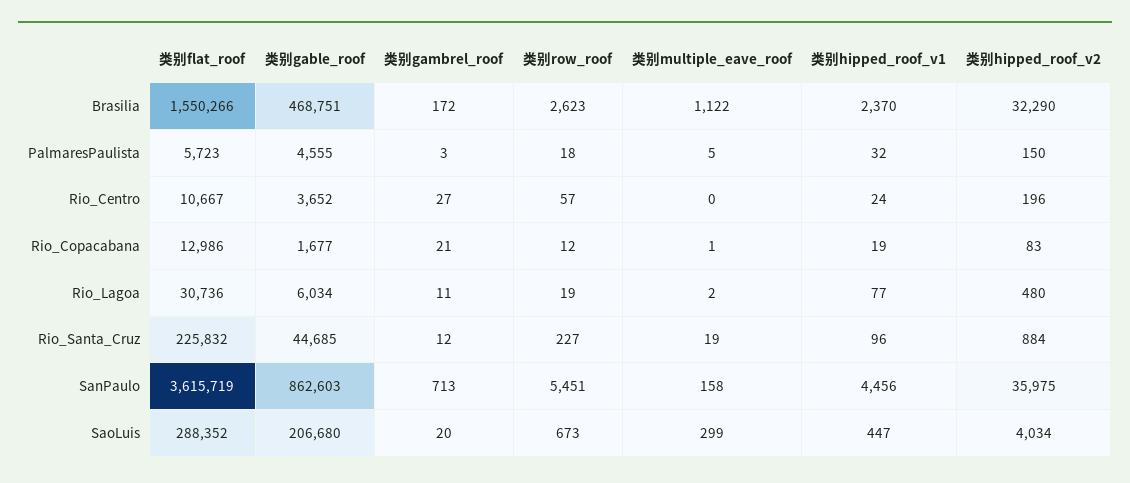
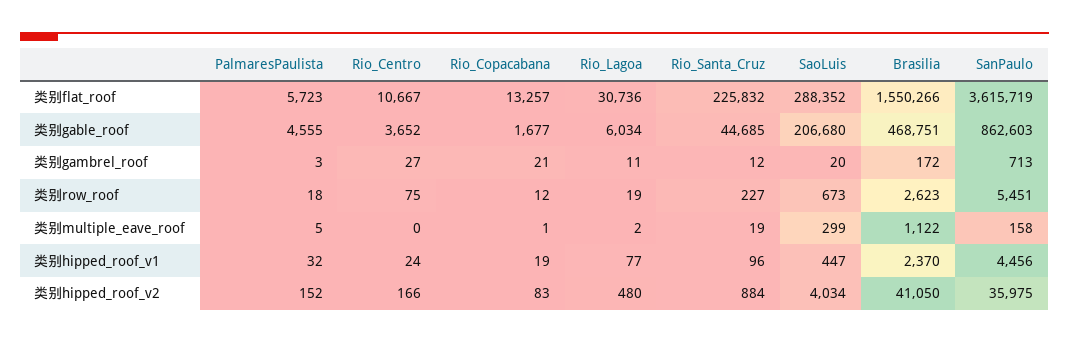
类别hipped_roof_v2, Brasilia: 32290 -> 41050
类别hipped_roof_v2, PalmaresPaulista: 150 -> 152
类别row_roof, Rio_Centro: 57 -> 75
类别hipped_roof_v2, Rio_Centro: 196 -> 166
类别flat_roof, Rio_Copacabana: 12986 -> 13257

